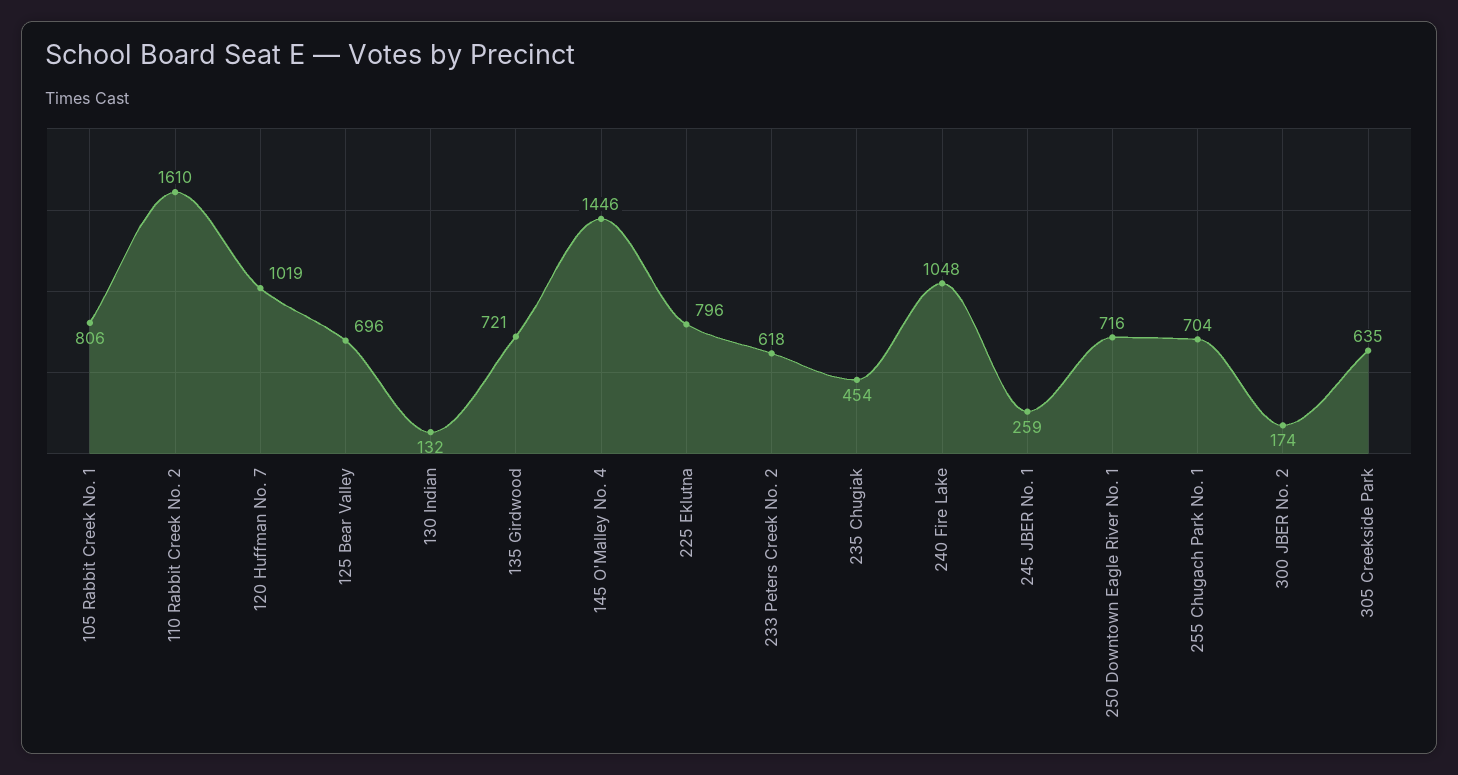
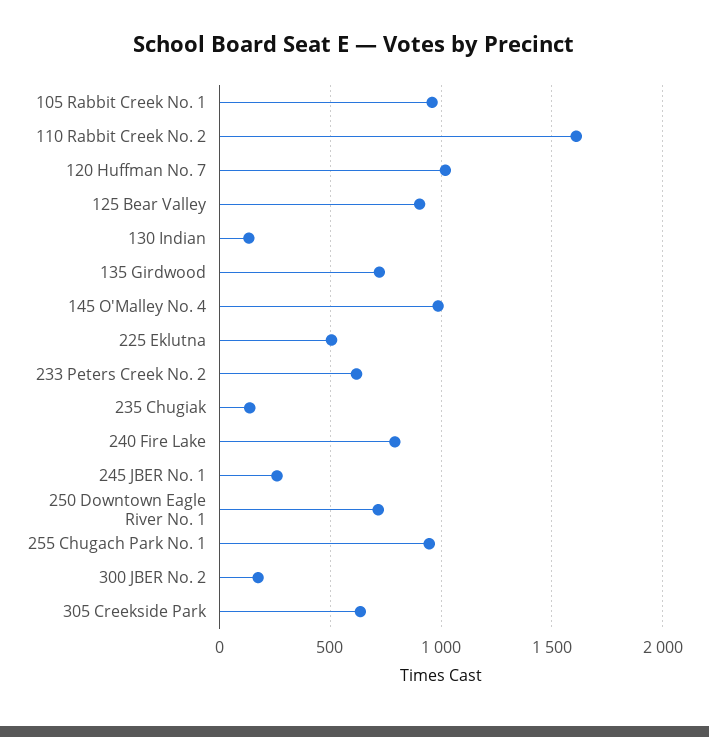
105 Rabbit Creek No. 1: 806 -> 950
125 Bear Valley: 696 -> 900
145 O'Malley No. 4: 1446 -> 1000
225 Eklutna: 796 -> 500
235 Chugiak: 454 -> 150
240 Fire Lake: 1048 -> 800
255 Chugach Park No. 1: 704 -> 950

